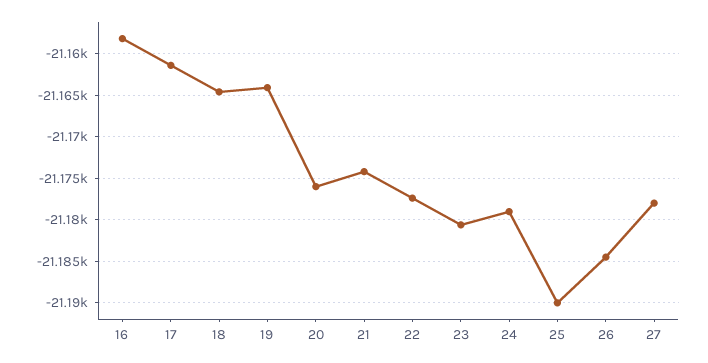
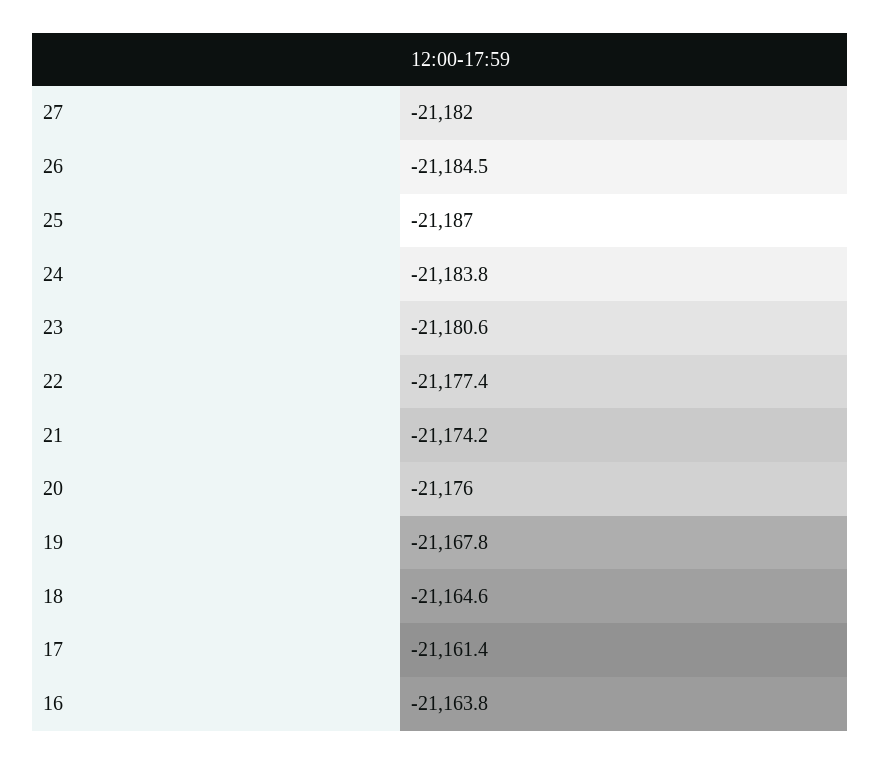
16: -21158 -> -21163.8
19: -21164 -> -21167.8
24: -21179 -> -21183.8
25: -21190 -> -21187
27: -21178 -> -21182

